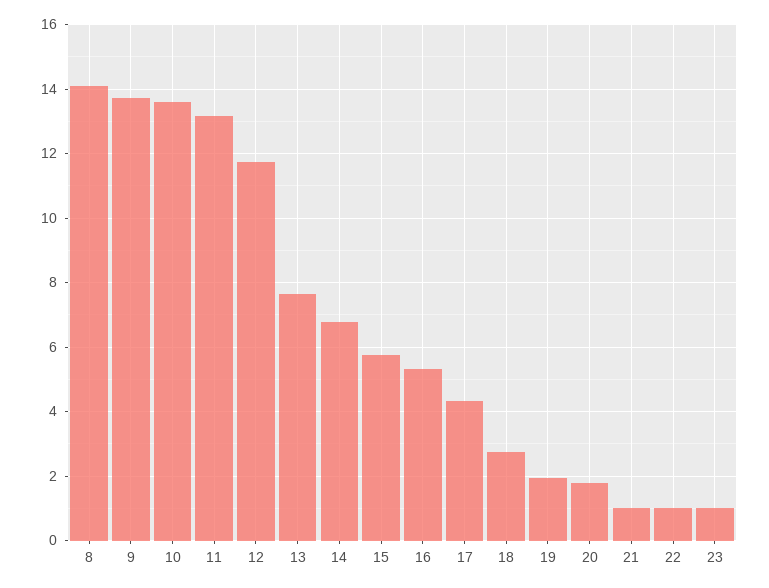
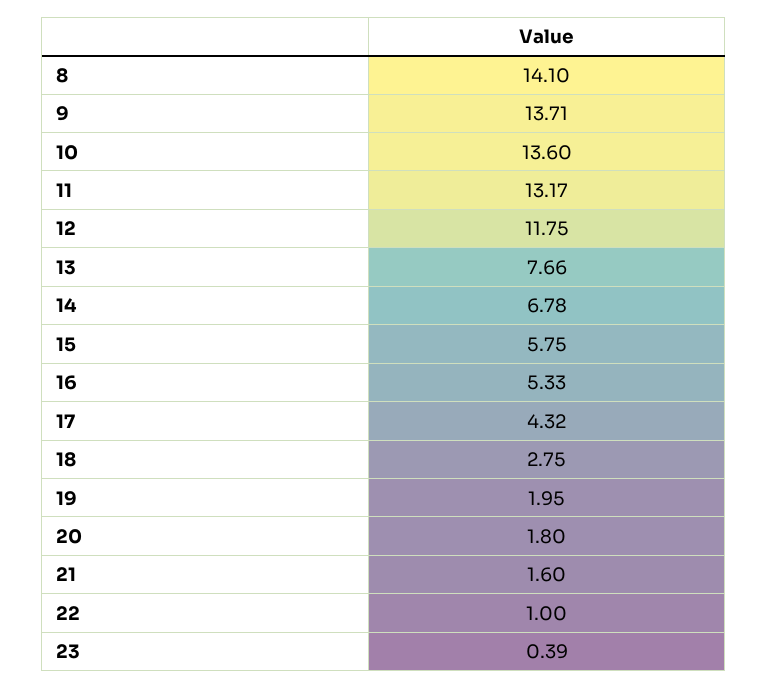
21: 1 -> 1.6
23: 1 -> 0.39

